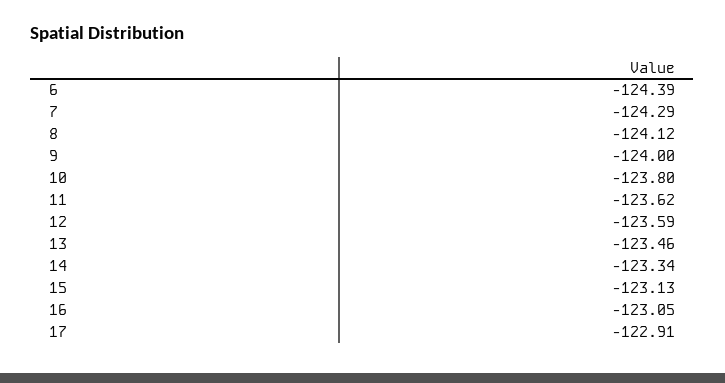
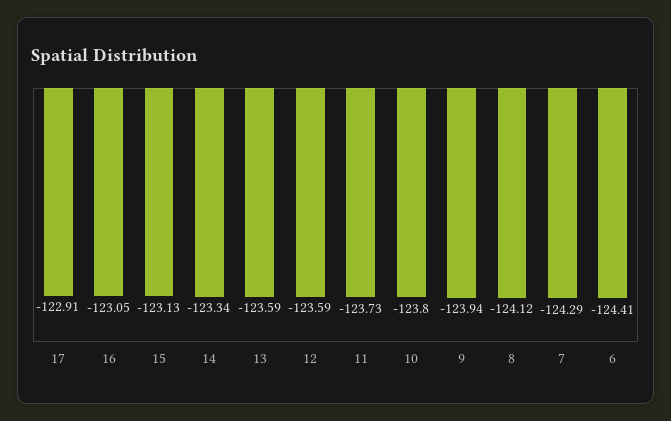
6: -124.39 -> -124.41
9: -124 -> -123.94
11: -123.62 -> -123.73
13: -123.46 -> -123.59

